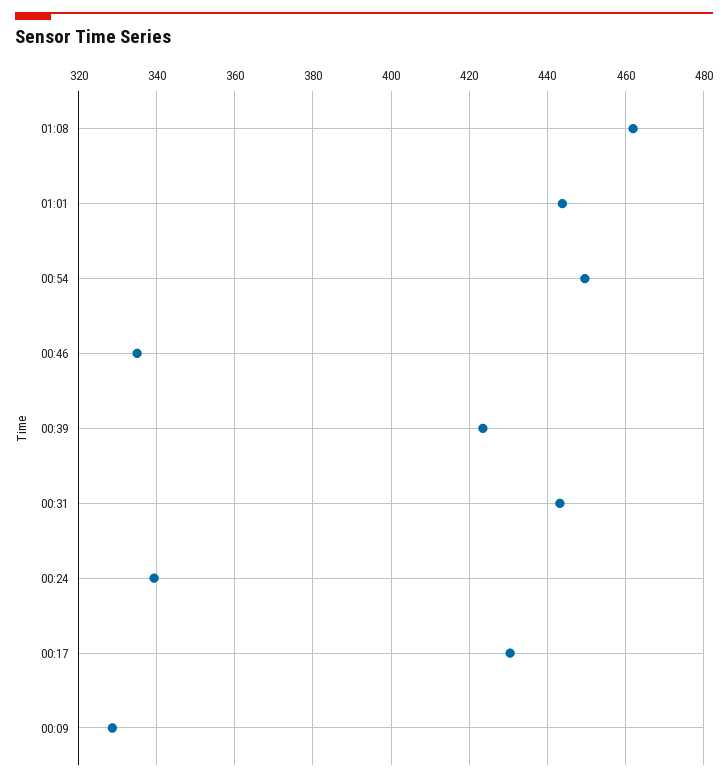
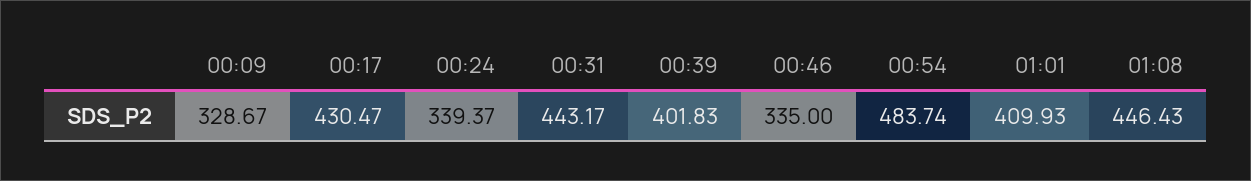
01:08: 462 -> 446.43
01:01: 444 -> 409.93
00:54: 450 -> 483.74
00:39: 424 -> 401.83

